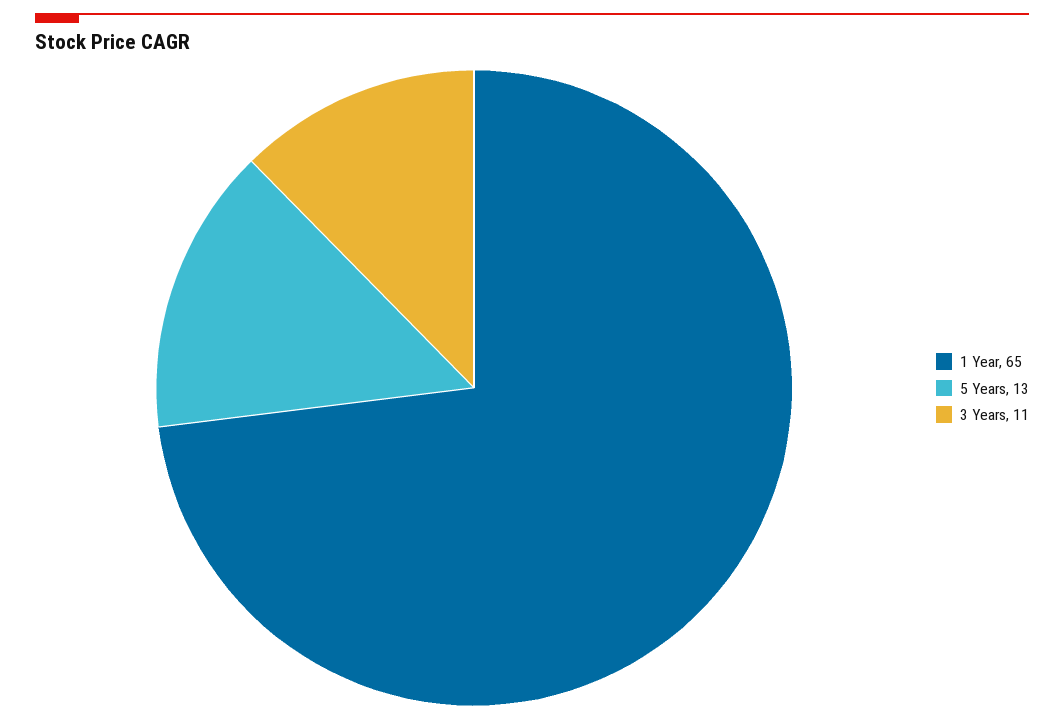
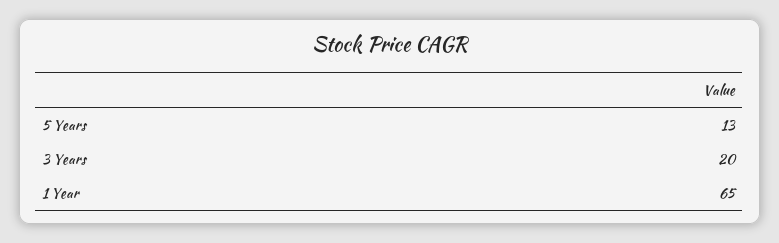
3 Years: 11 -> 20

